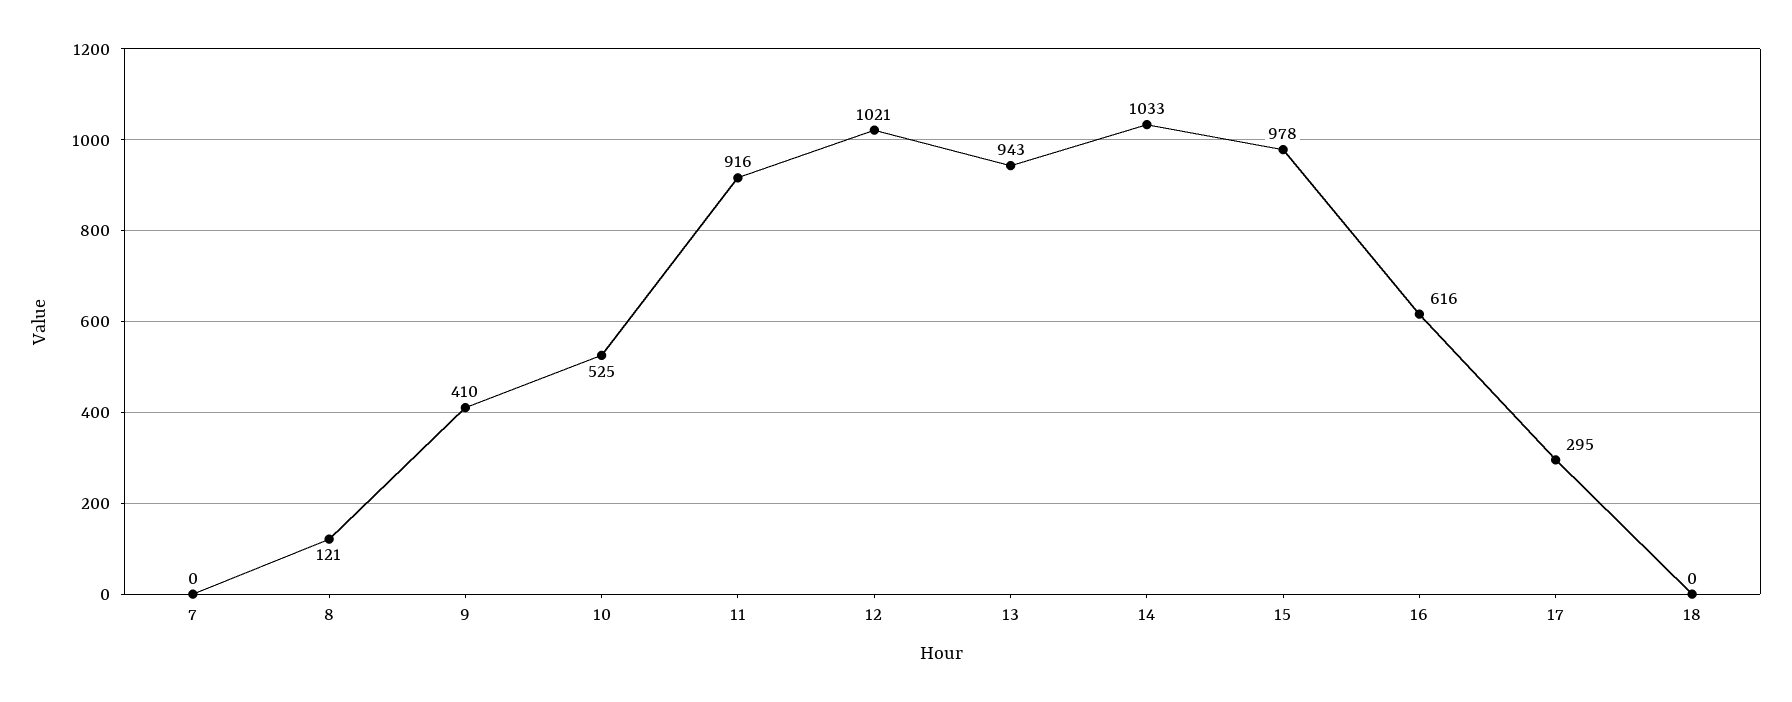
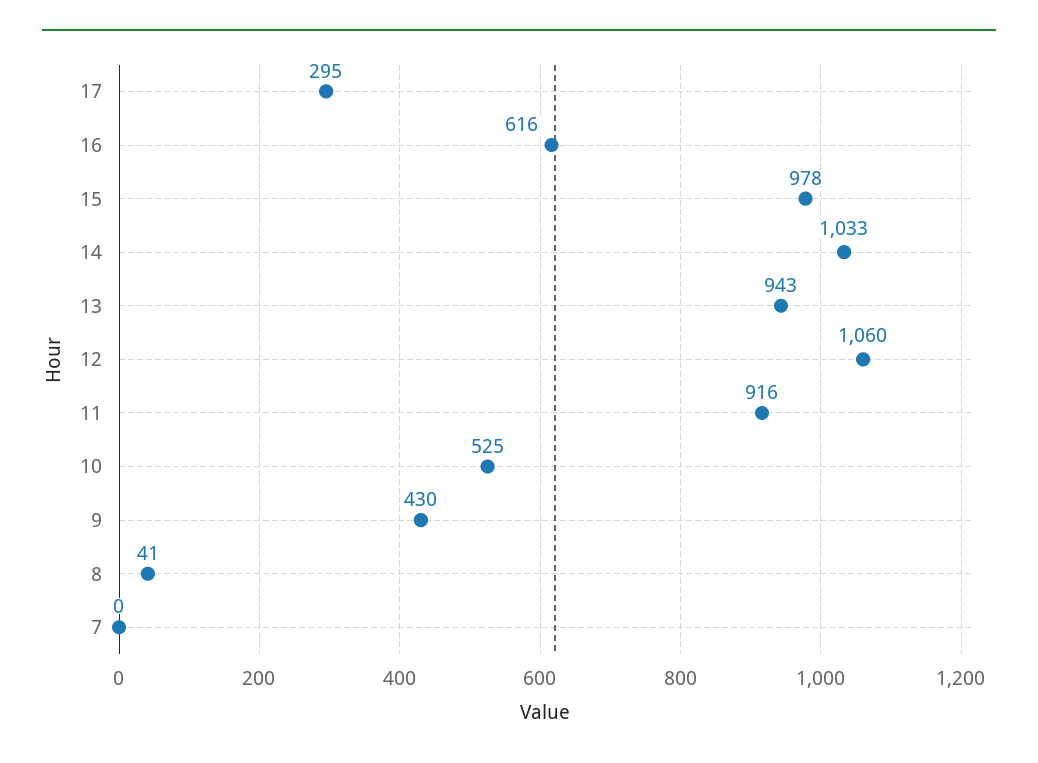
8: 121 -> 41
9: 410 -> 430
12: 1021 -> 1060
18: 0 -> none

